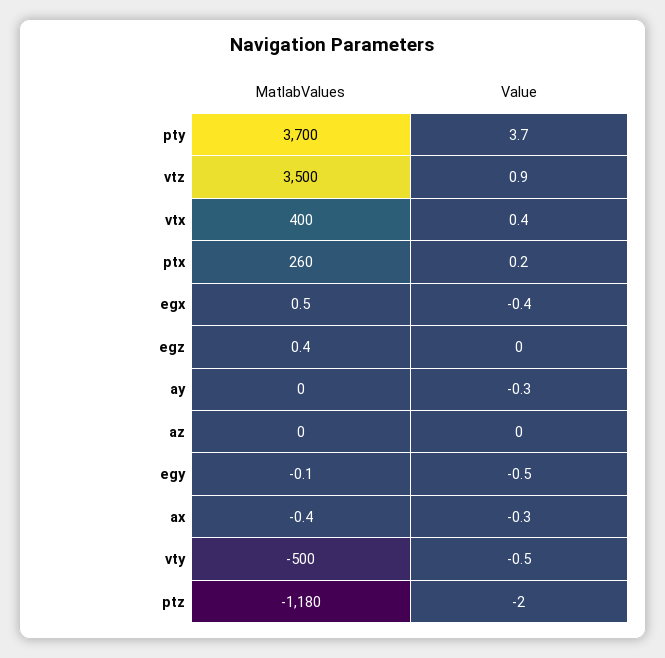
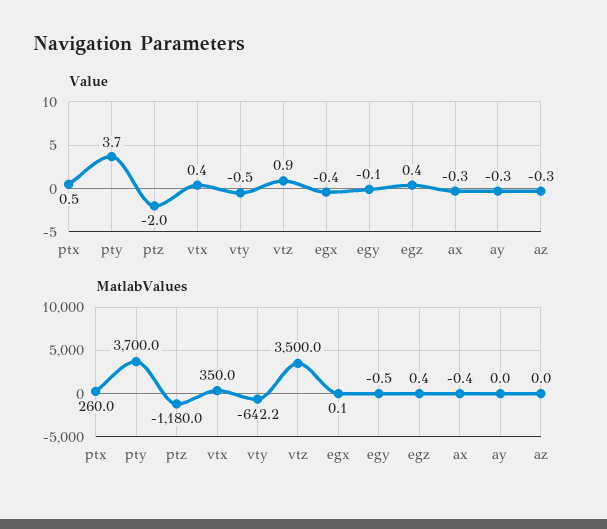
MatlabValues, vtx: 400 -> 350
Value, ptx: 0.2 -> 0.5
MatlabValues, egx: 0.5 -> 0.1
Value, egz: 0 -> 0.4
Value, az: 0 -> -0.3
MatlabValues, egy: -0.1 -> -0.5
Value, egy: -0.5 -> -0.1
MatlabValues, vty: -500 -> -642.2

